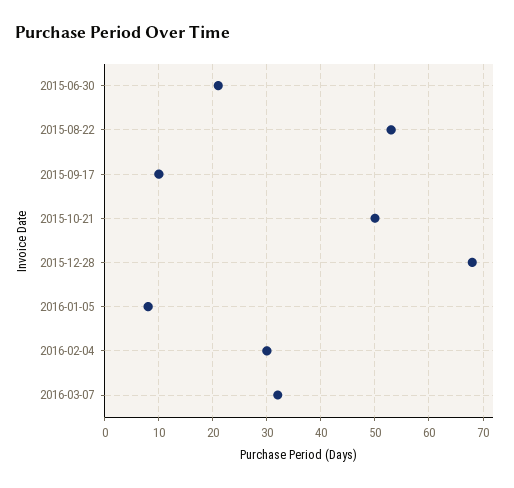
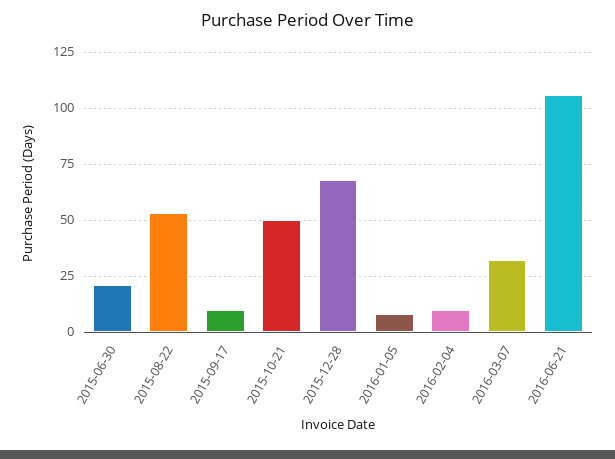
2016-02-04: 30 -> 10
2016-06-21: none -> 105

